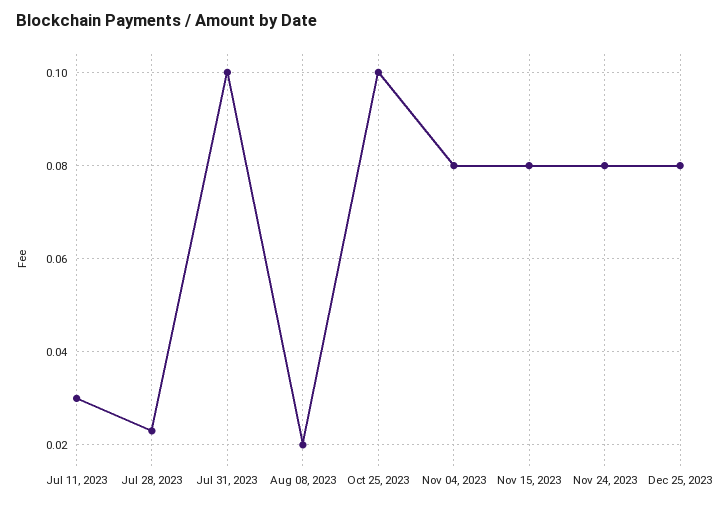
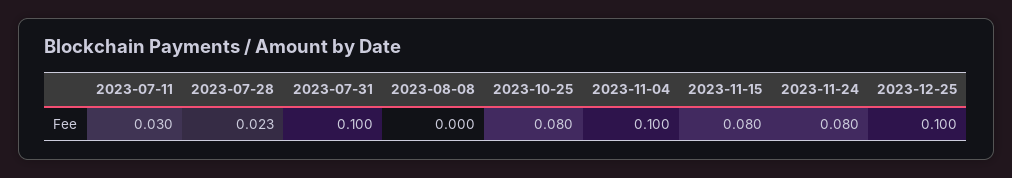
Aug 08, 2023: 0.02 -> 0
Oct 25, 2023: 0.1 -> 0.08
Nov 04, 2023: 0.08 -> 0.1
Dec 25, 2023: 0.08 -> 0.1

